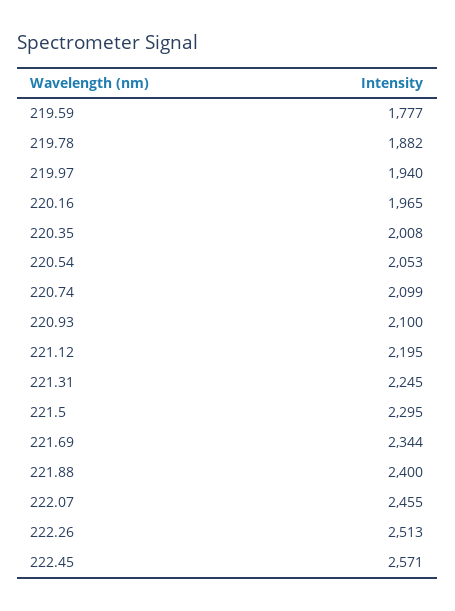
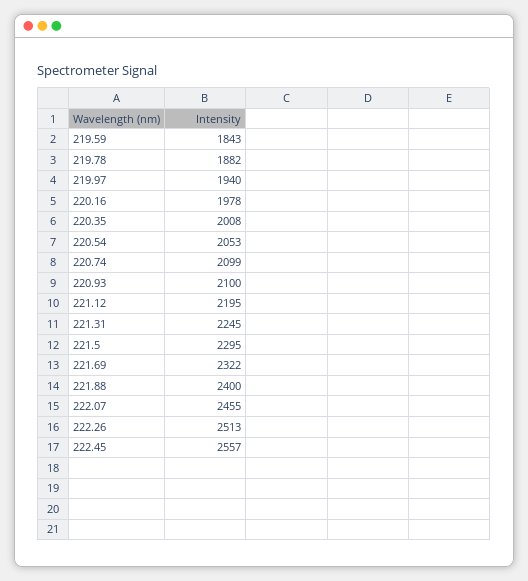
219.59: 1777 -> 1843
220.16: 1965 -> 1978
221.69: 2344 -> 2322
222.45: 2571 -> 2557

